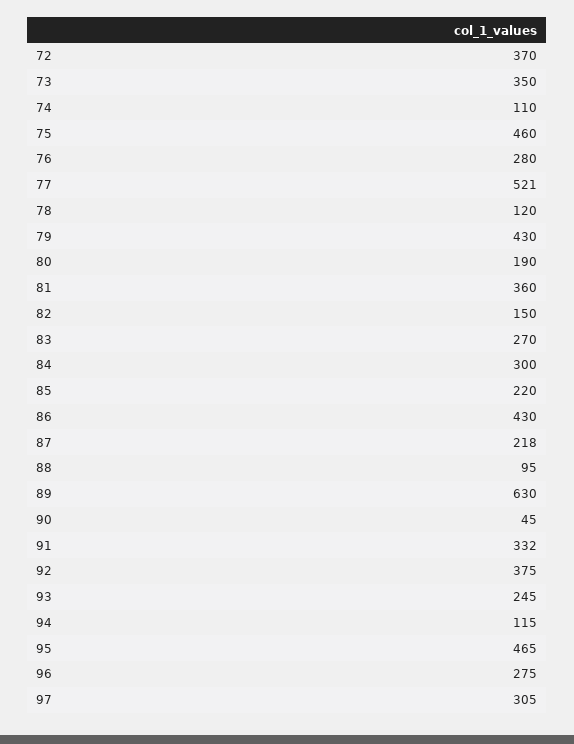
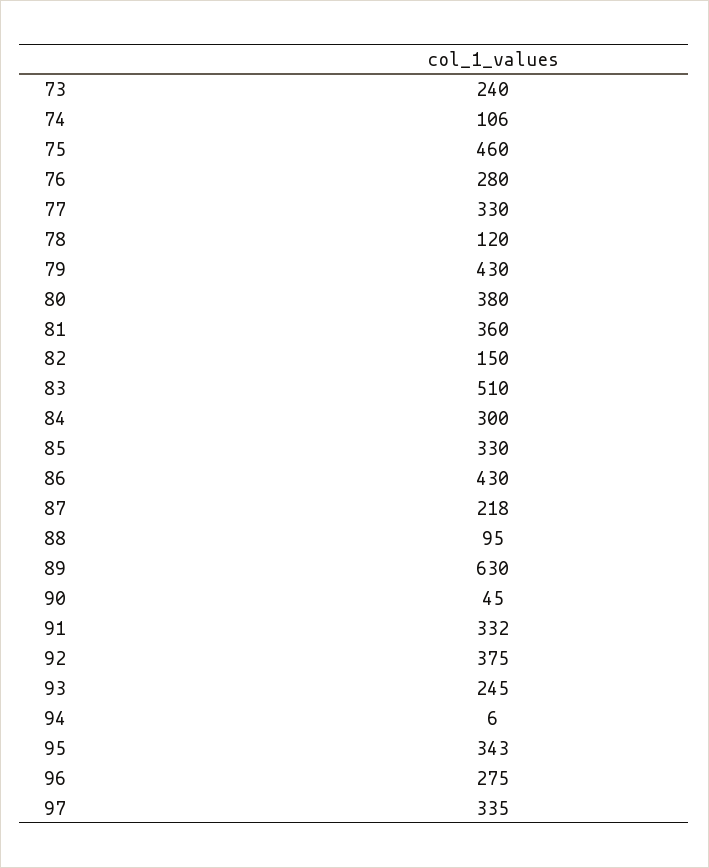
72: 370 -> none
73: 350 -> 240
74: 110 -> 106
77: 521 -> 330
80: 190 -> 380
83: 270 -> 510
85: 220 -> 330
94: 115 -> 6
95: 465 -> 343
97: 305 -> 335

